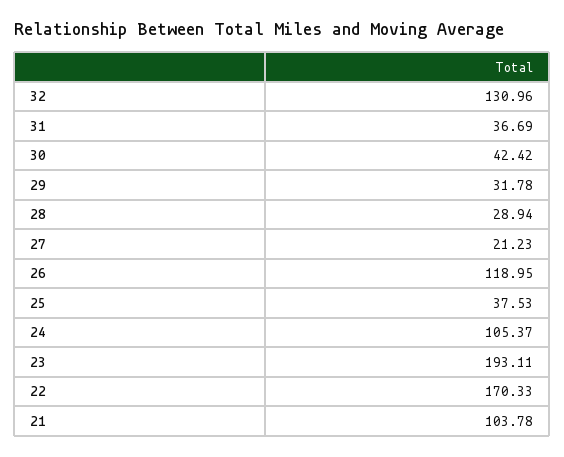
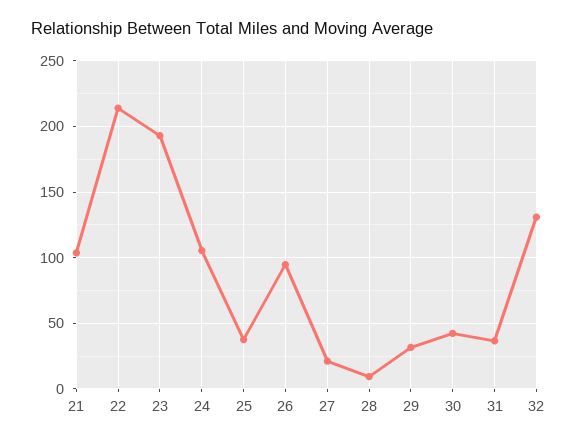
28: 28.94 -> 10
26: 118.95 -> 95
22: 170.33 -> 215

